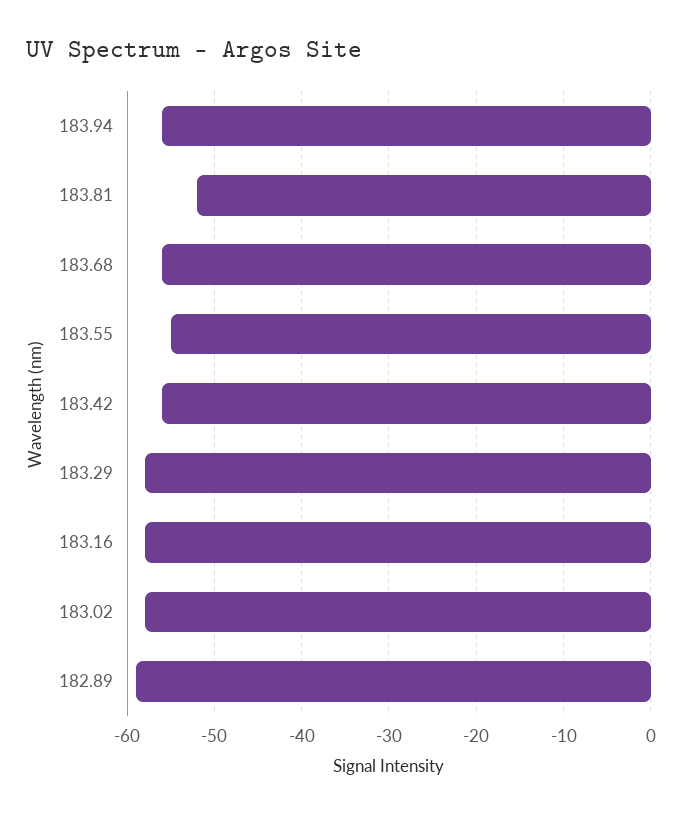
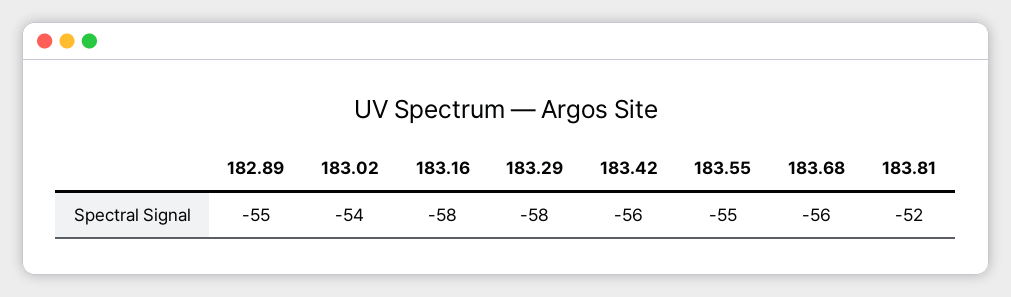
183.94: -56 -> none
183.02: -58 -> -54
182.89: -59 -> -55

